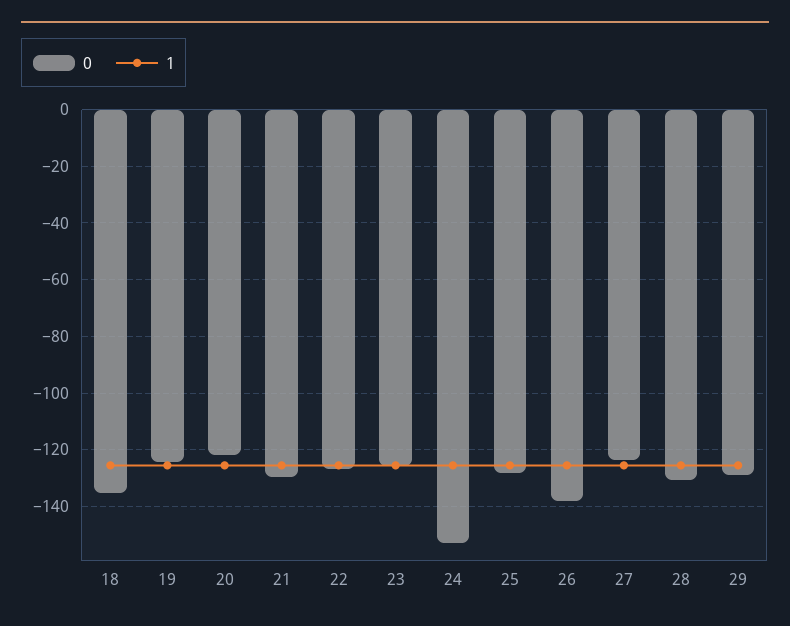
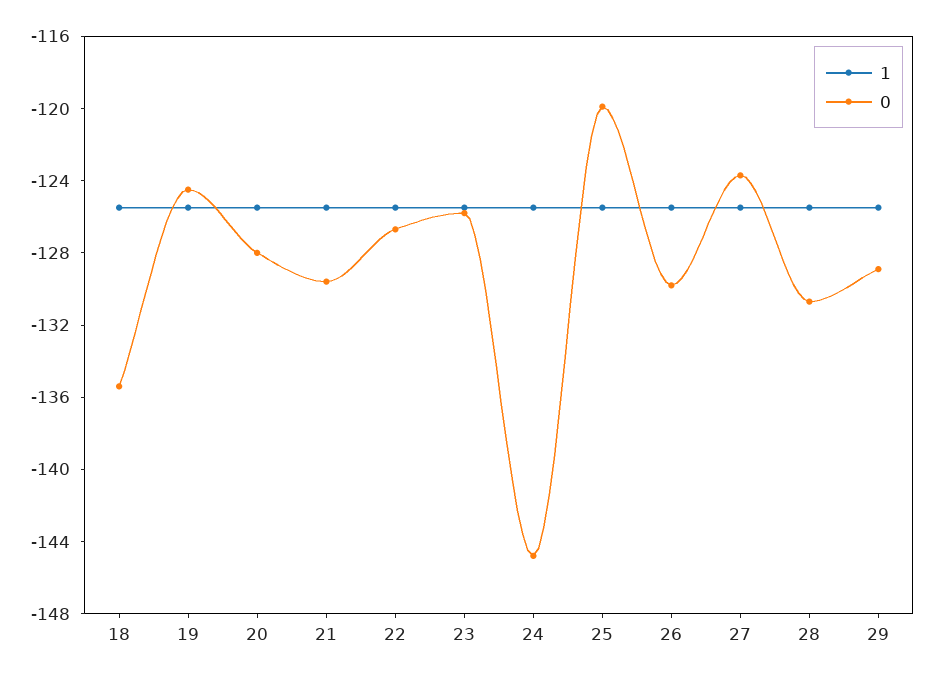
0, 20: -122.5 -> -128
0, 24: -152.5 -> -145
0, 25: -127.5 -> -120
0, 26: -137.5 -> -130

